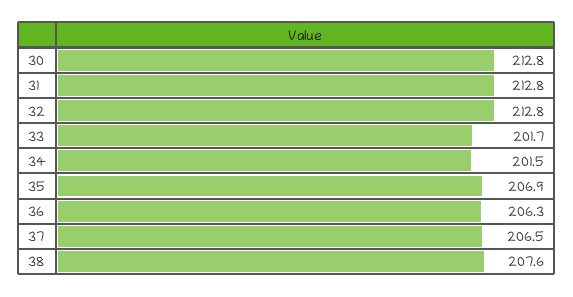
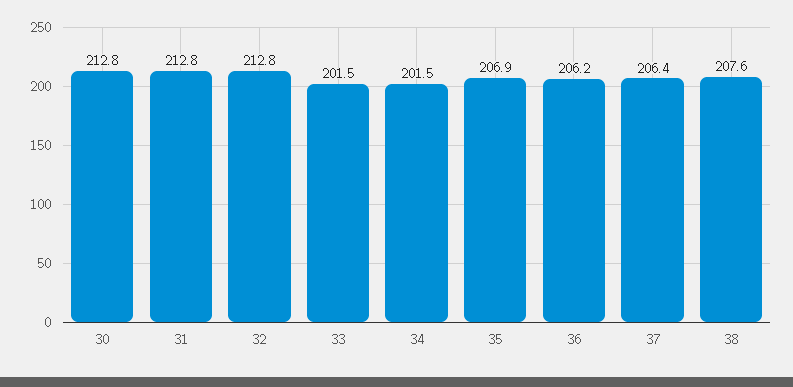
33: 201.7 -> 201.5
36: 206.3 -> 206.2
37: 206.5 -> 206.4

